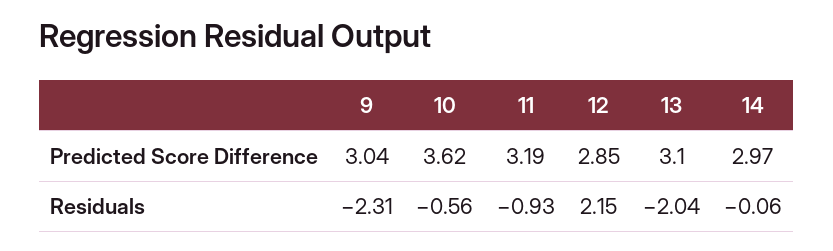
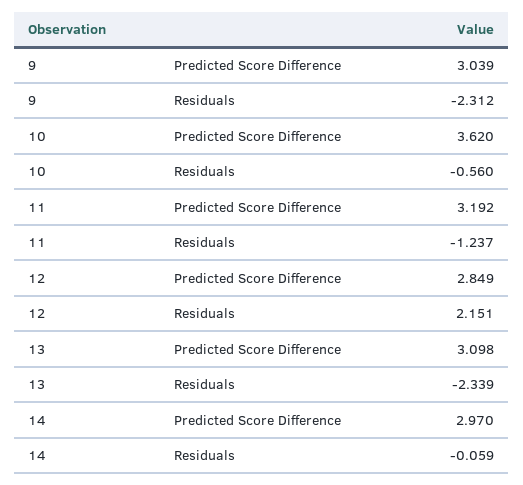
11, Residuals: -0.93 -> -1.237
13, Residuals: -2.04 -> -2.339

